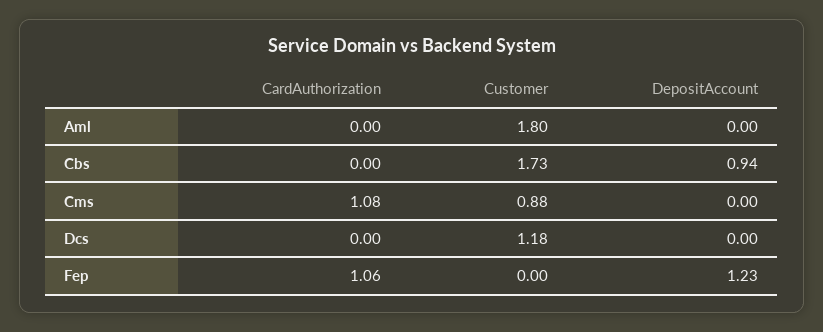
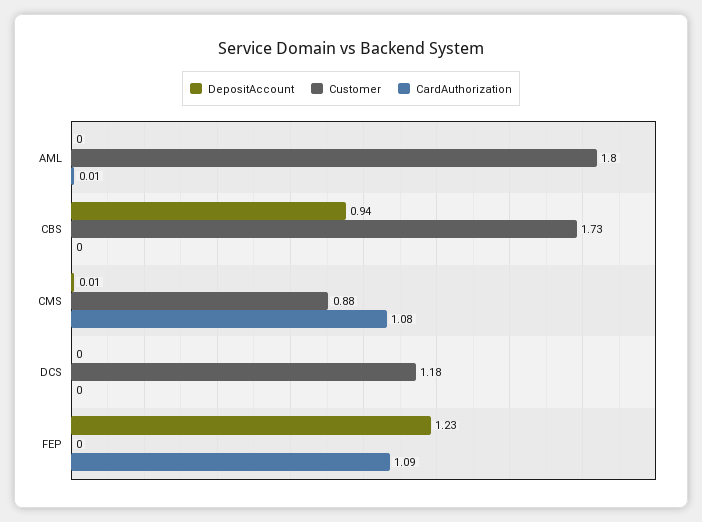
CardAuthorization, Aml: 0 -> 0.01
DepositAccount, Cms: 0 -> 0.01
CardAuthorization, Fep: 1.06 -> 1.09

